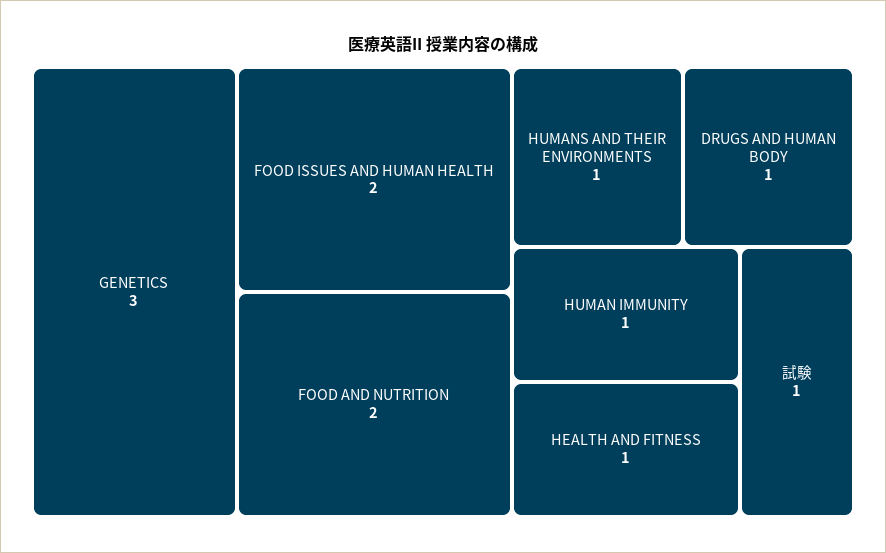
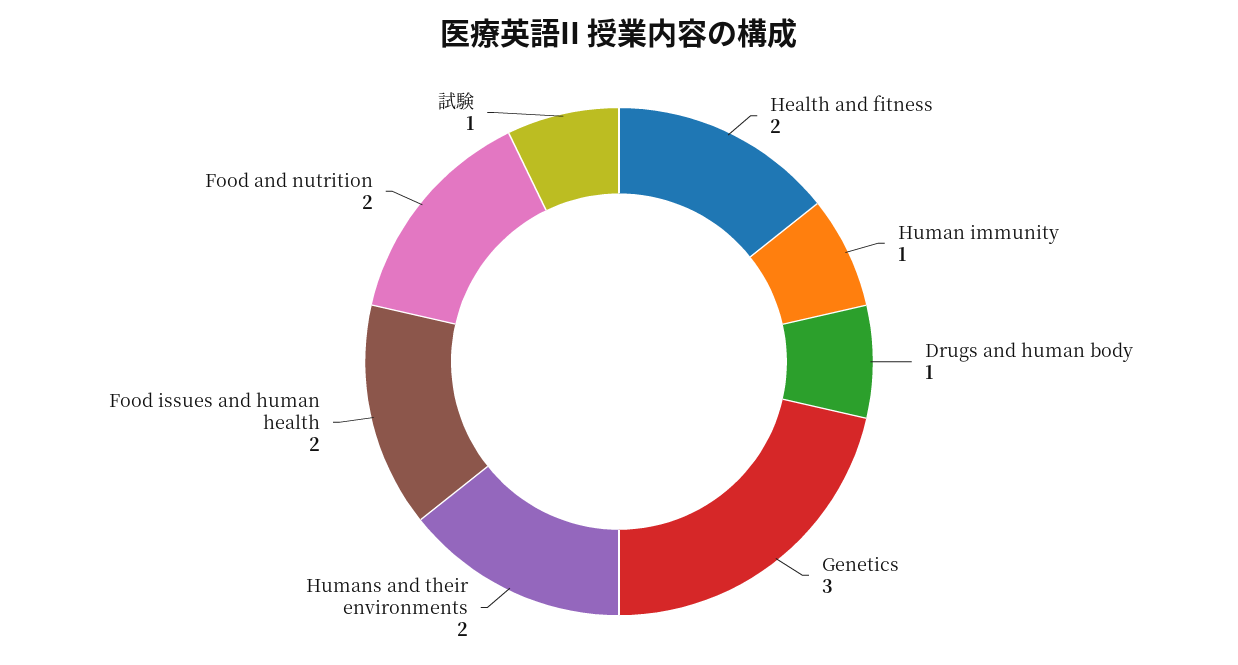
HUMANS AND THEIR ENVIRONMENTS: 1 -> 2
HEALTH AND FITNESS: 1 -> 2

